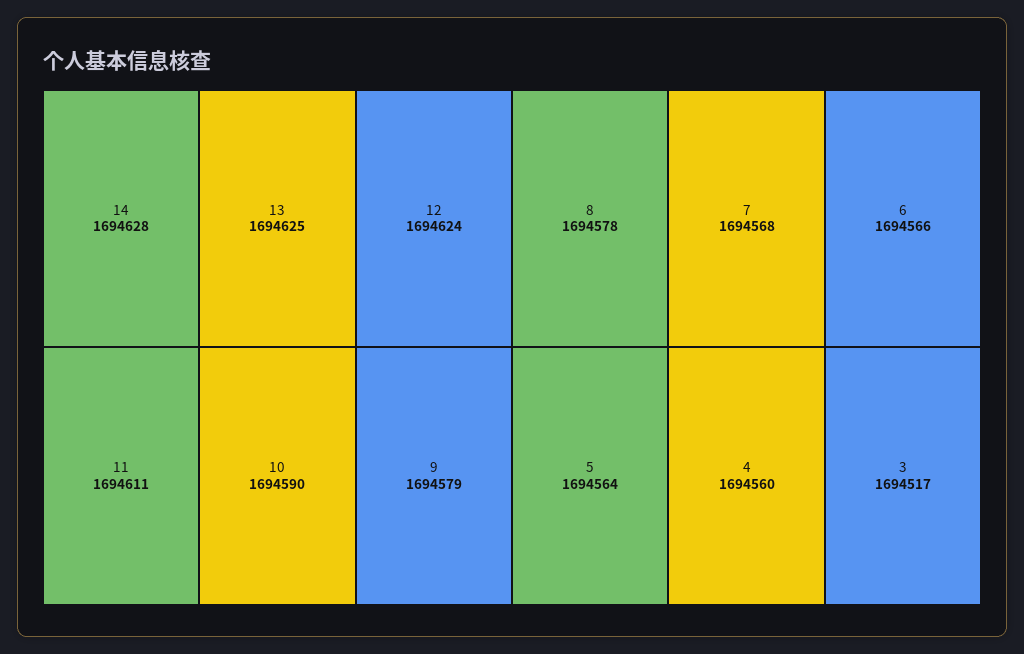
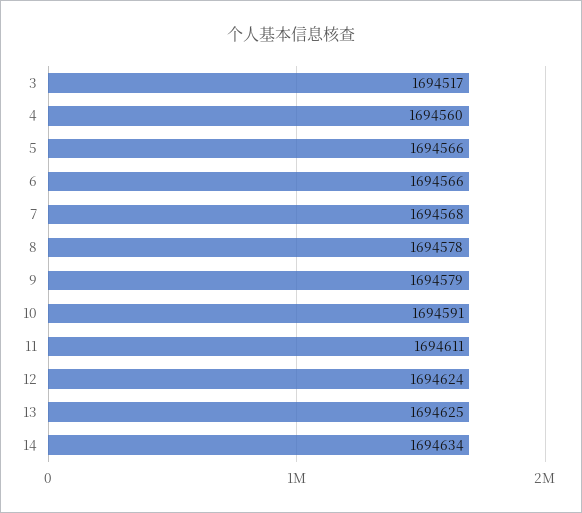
14: 1694628 -> 1694634
10: 1694590 -> 1694591
5: 1694564 -> 1694566

